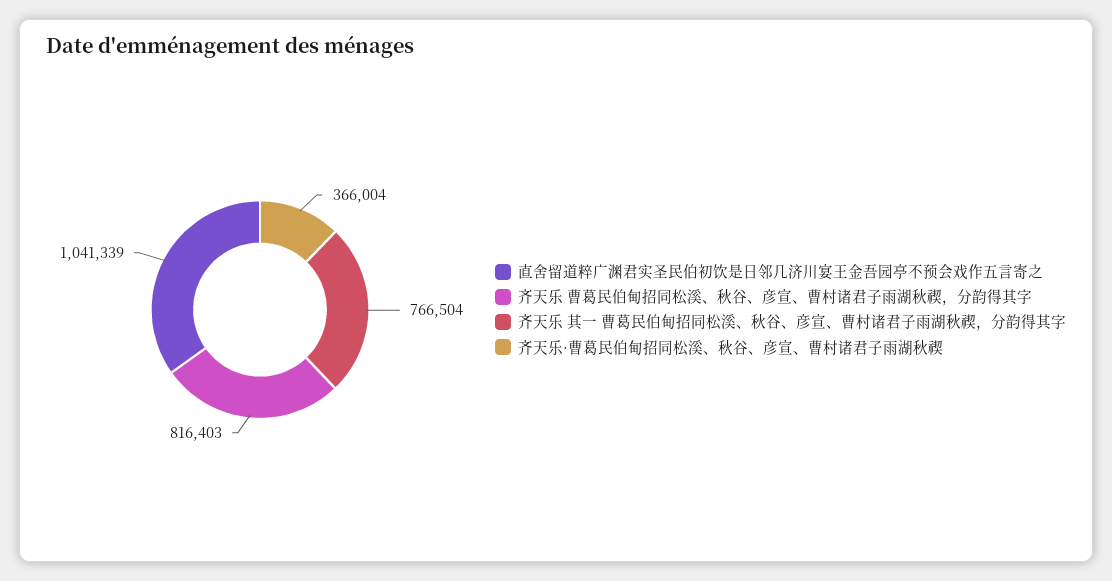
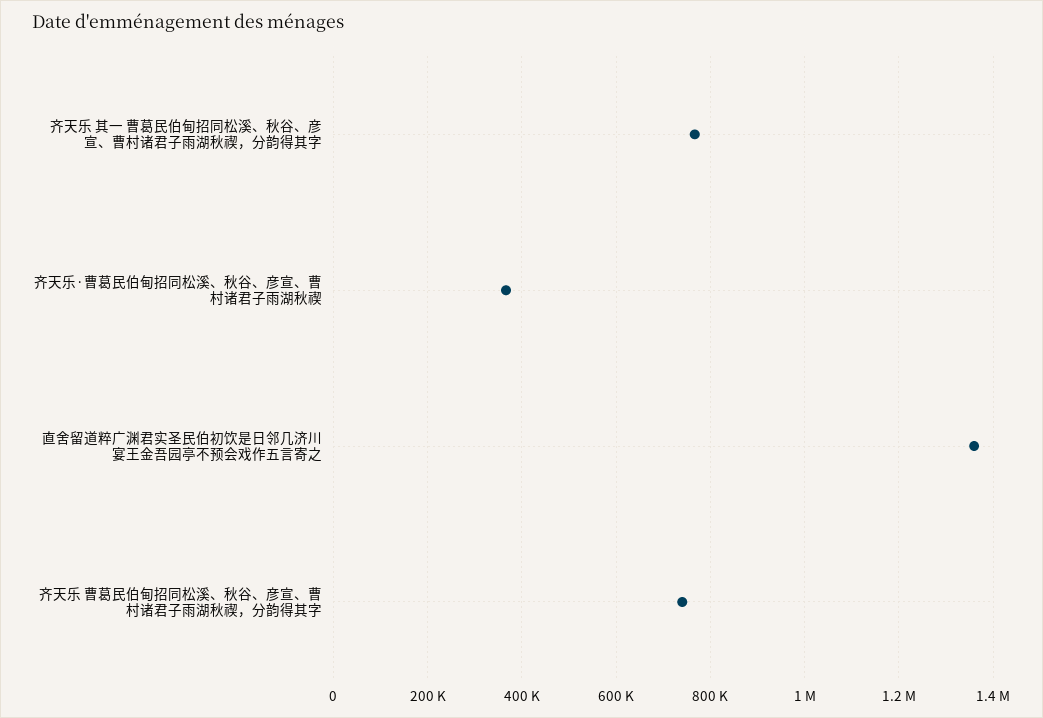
直舍留道粹广渊君实圣民伯初饮是日邻几济川宴王金吾园亭不预会戏作五言寄之: 1041339 -> 1360000
齐天乐 曹葛民伯甸招同松溪、秋谷、彦宣、曹村诸君子雨湖秋禊，分韵得其字: 816403 -> 740000

